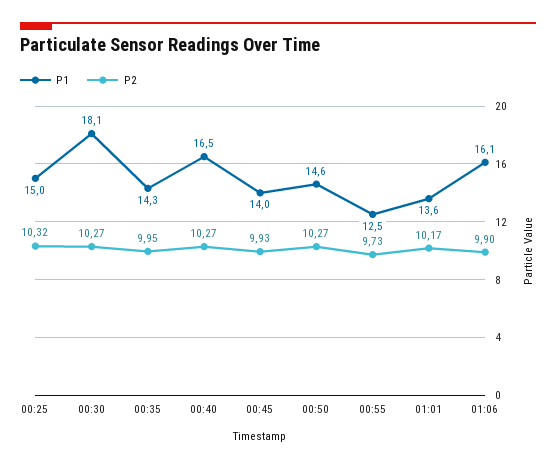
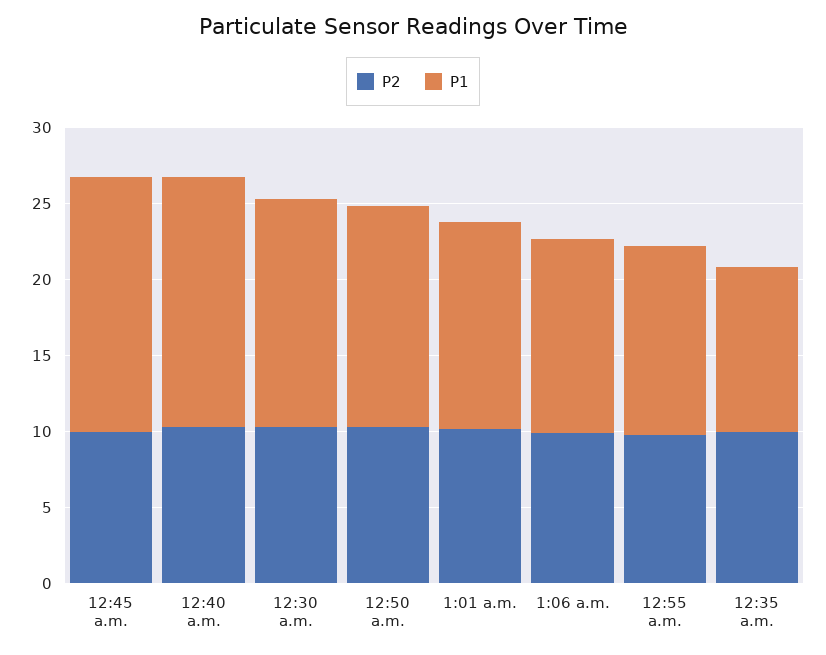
P1, 00:25: 15 -> none
P2, 00:25: 10.32 -> none
P1, 00:30: 18.1 -> 15
P1, 00:35: 14.3 -> 11
P1, 00:45: 14 -> 17
P1, 01:06: 16.1 -> 13

